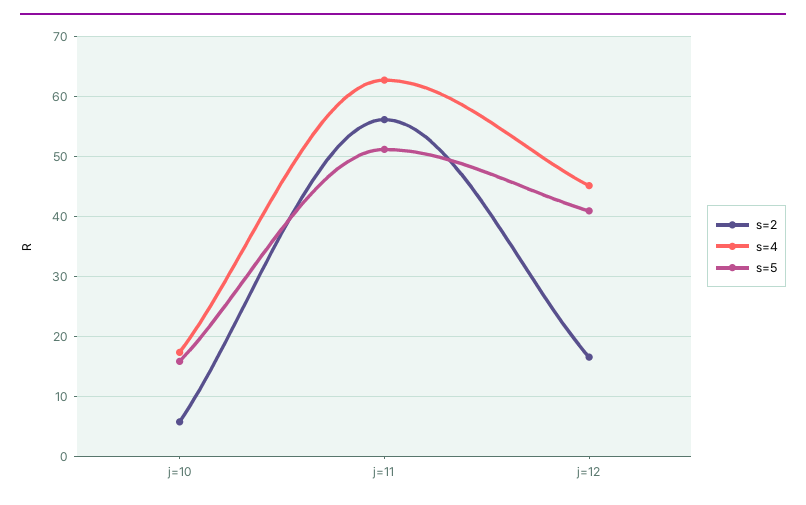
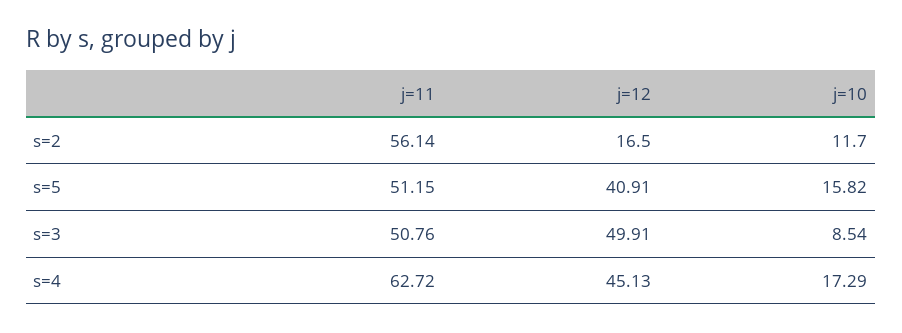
s=2, j=10: 6 -> 11.7
s=3, j=11: none -> 50.76
s=3, j=12: none -> 49.91
s=3, j=10: none -> 8.54

